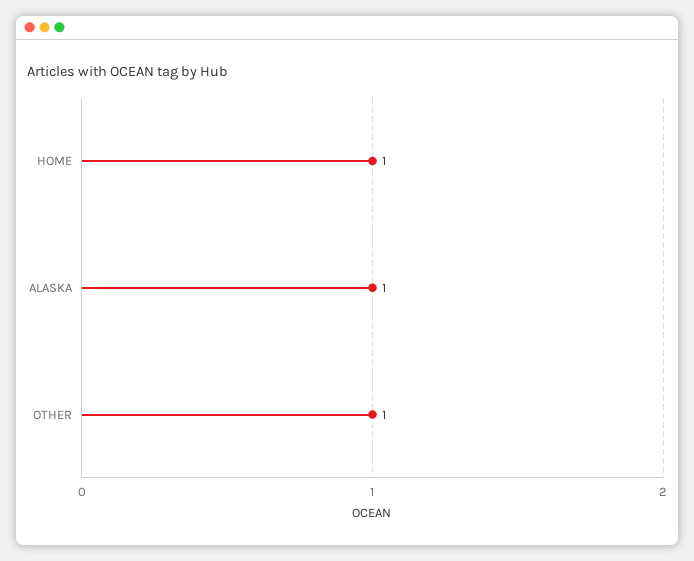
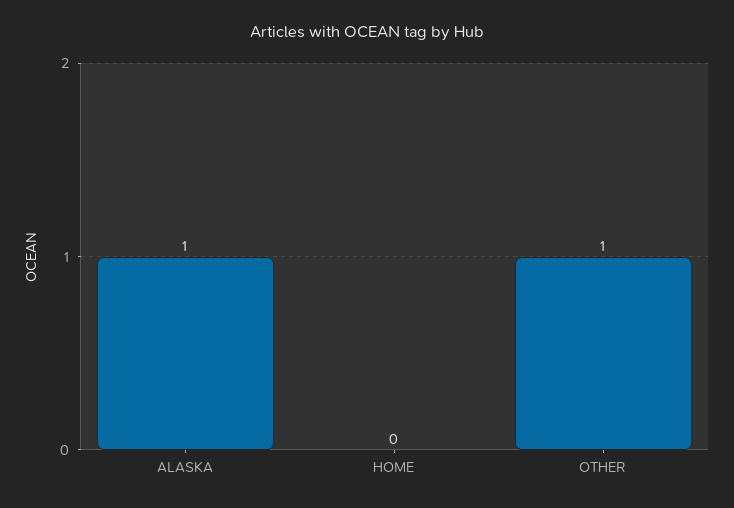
HOME: 1 -> 0

